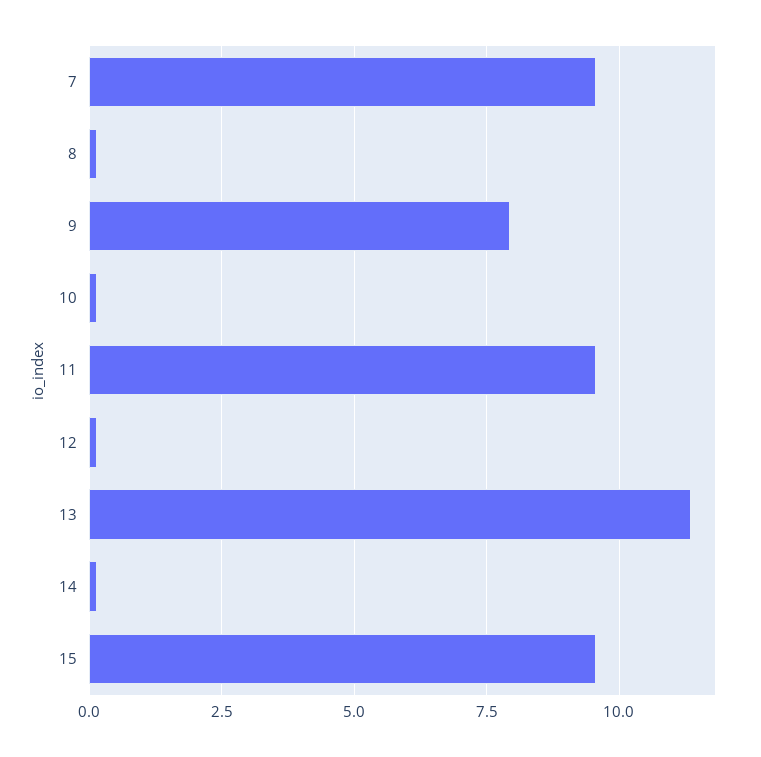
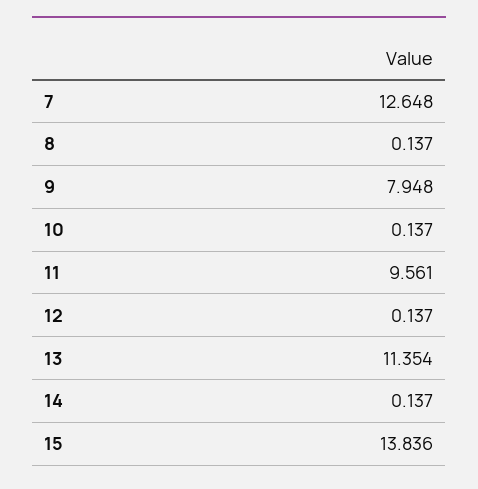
7: 9.5 -> 12.648
15: 9.5 -> 13.836

